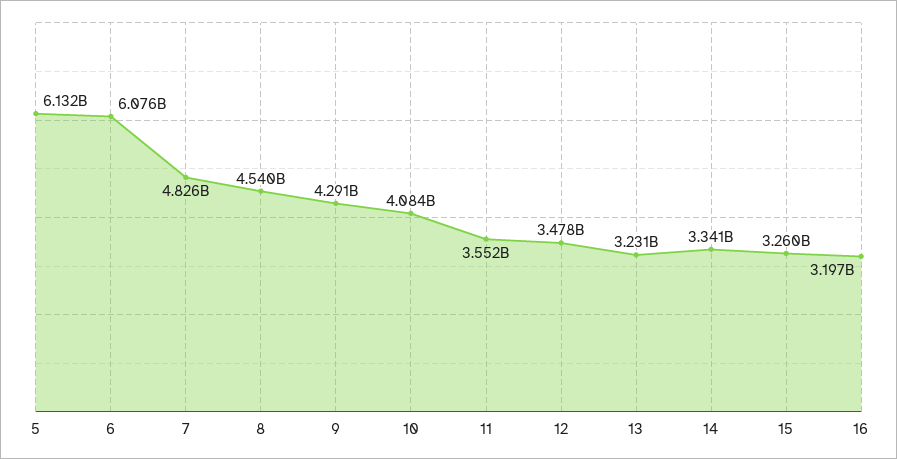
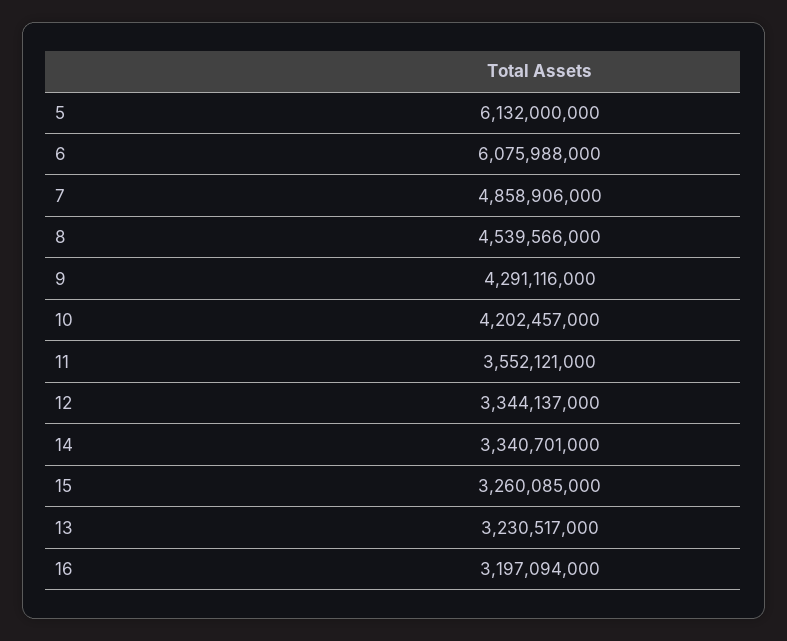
7: 4826000000 -> 4858906000
10: 4084000000 -> 4202457000
12: 3478000000 -> 3344137000

